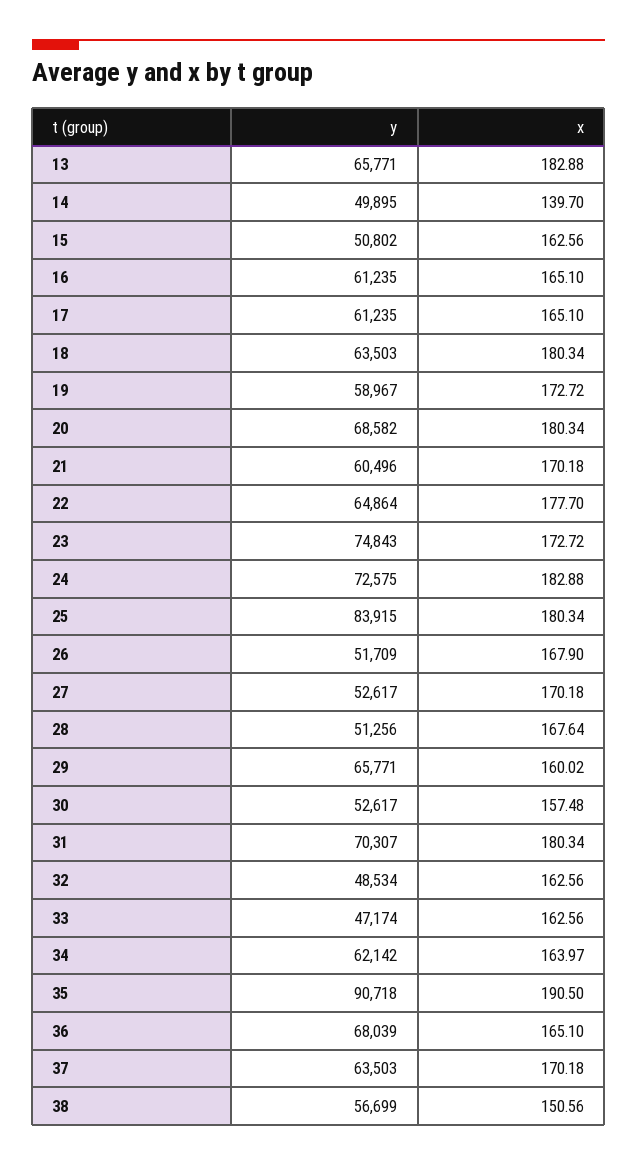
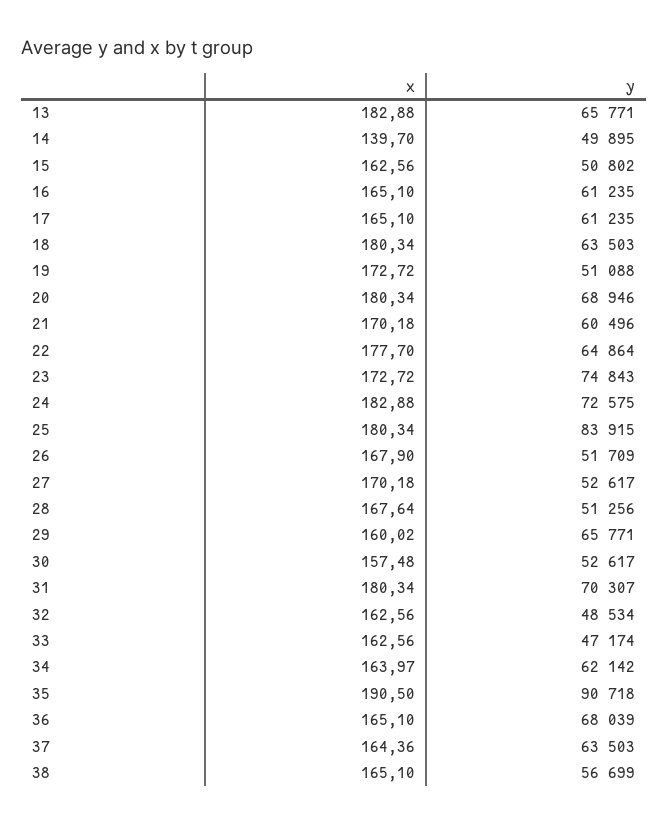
y, 19: 58967 -> 51088
y, 20: 68582 -> 68946
x, 37: 170.18 -> 164.36
x, 38: 150.56 -> 165.1

